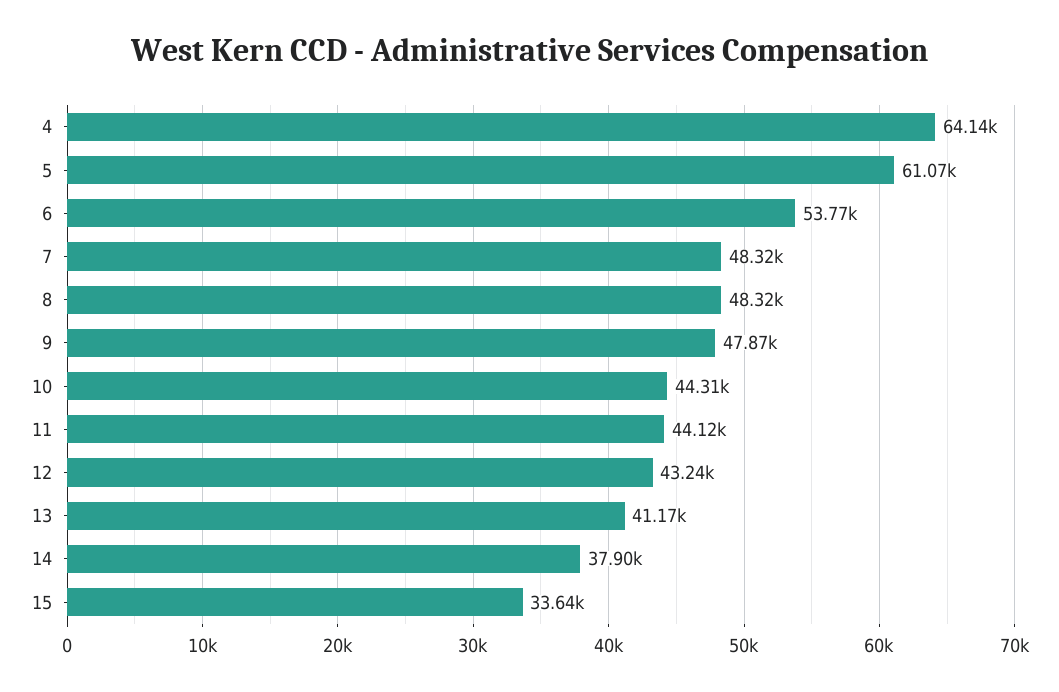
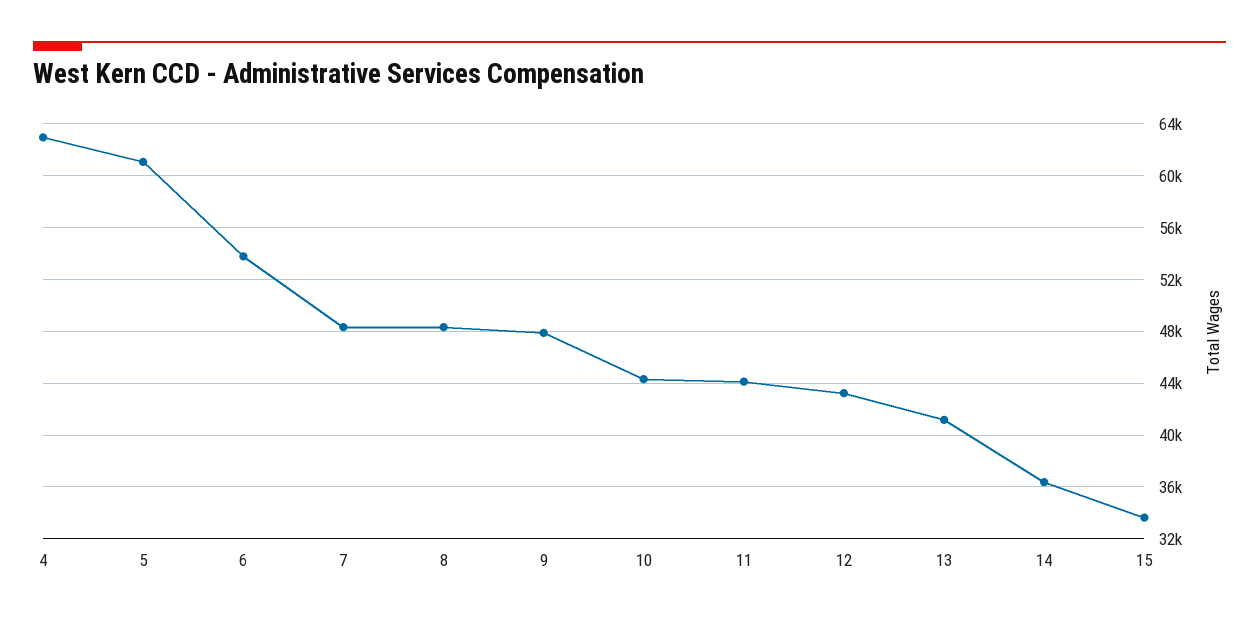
4: 64140 -> 63000
14: 37900 -> 36500

